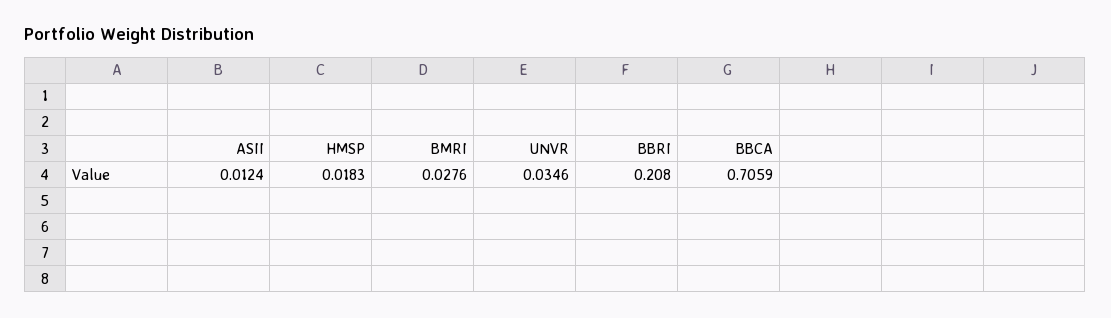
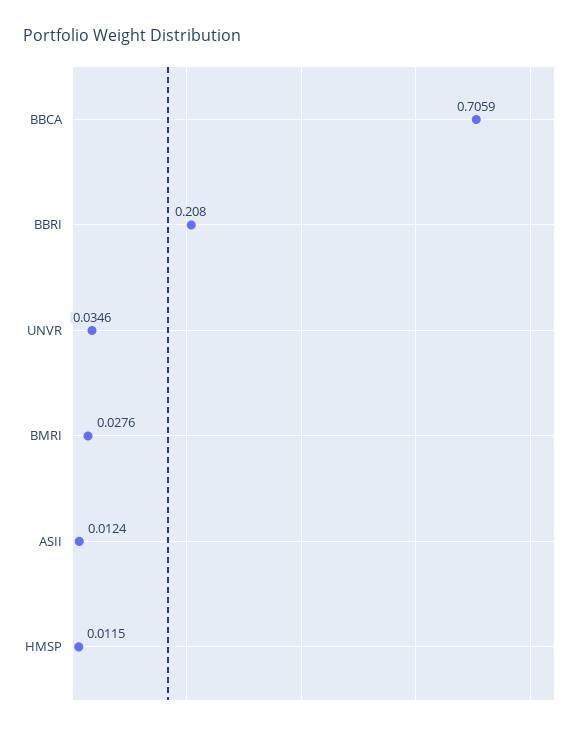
HMSP: 0.0183 -> 0.0115

